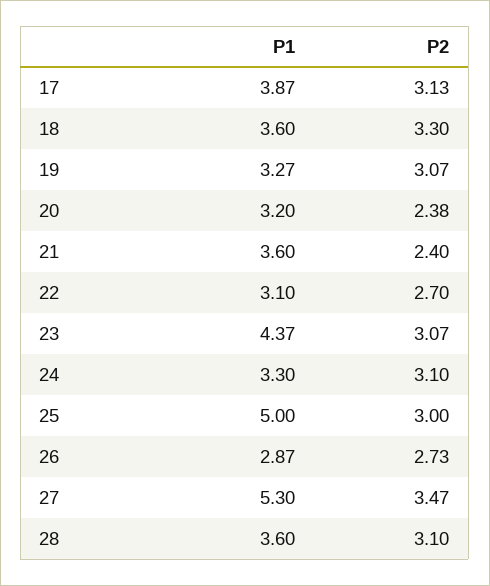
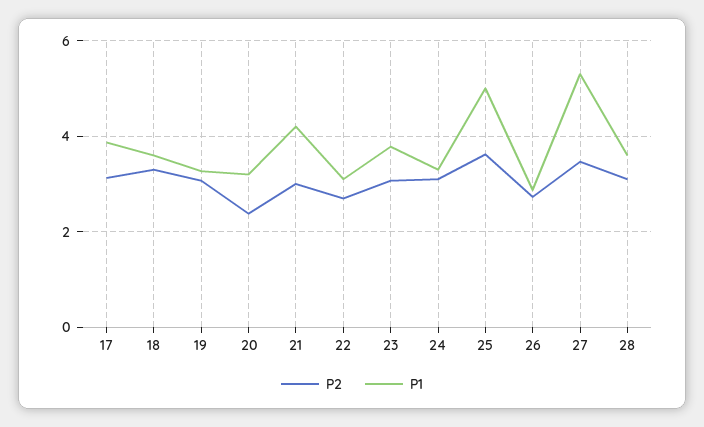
P1, 21: 3.6 -> 4.2
P2, 21: 2.4 -> 3
P1, 23: 4.37 -> 3.8
P2, 25: 3 -> 3.6

